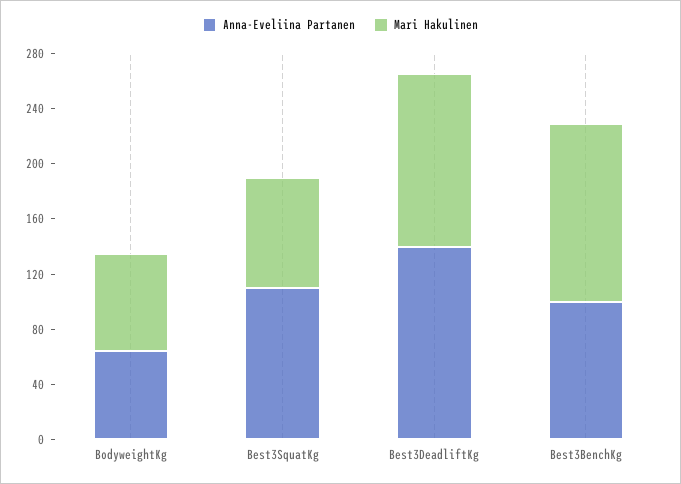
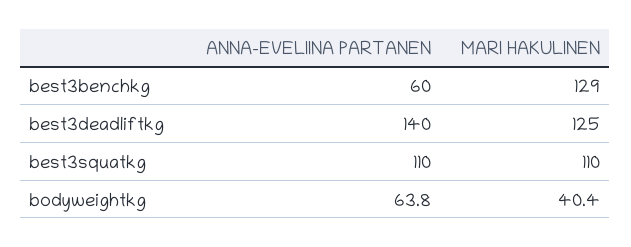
Mari Hakulinen, BodyweightKg: 70 -> 40.4
Mari Hakulinen, Best3SquatKg: 80 -> 110
Anna-Eveliina Partanen, Best3BenchKg: 100 -> 60

